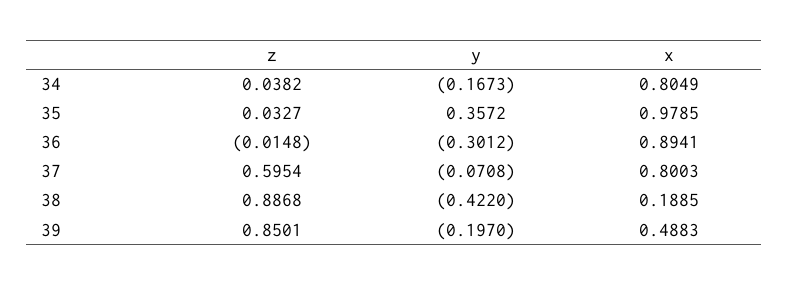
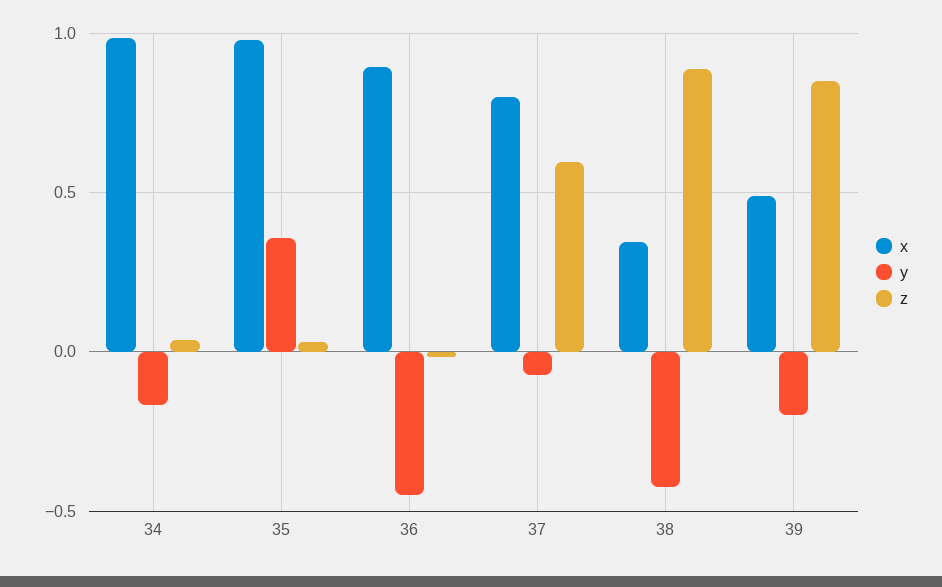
x, 34: 0.8049 -> 1
y, 36: -0.3012 -> -0.45
x, 38: 0.1885 -> 0.35

